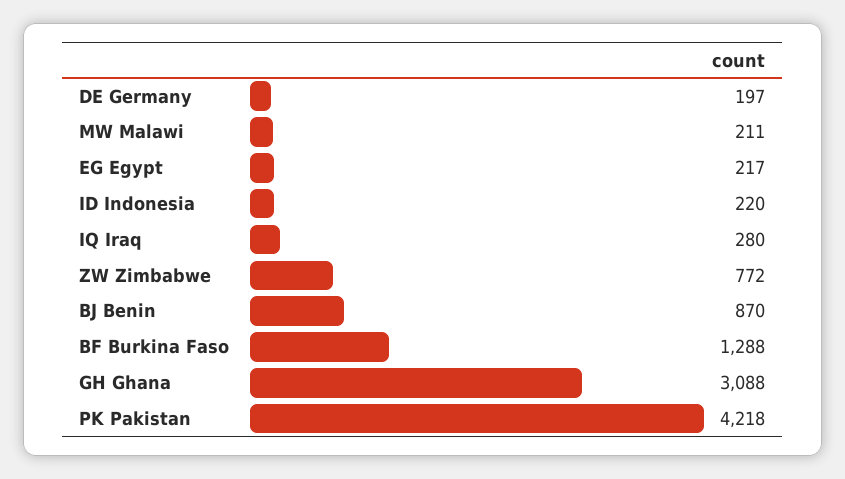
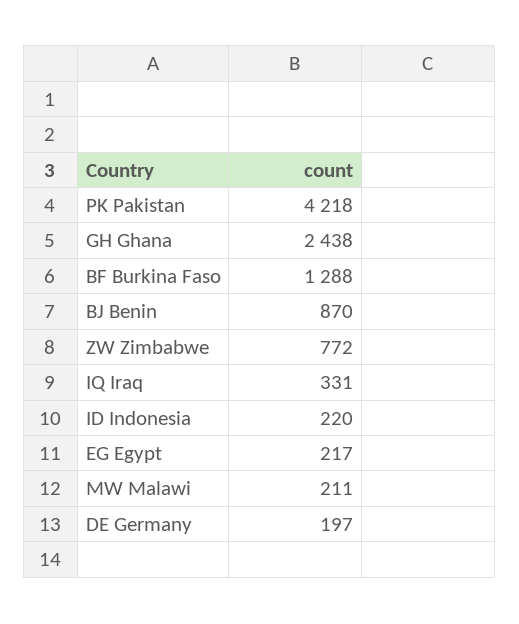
IQ Iraq: 280 -> 331
GH Ghana: 3088 -> 2438

